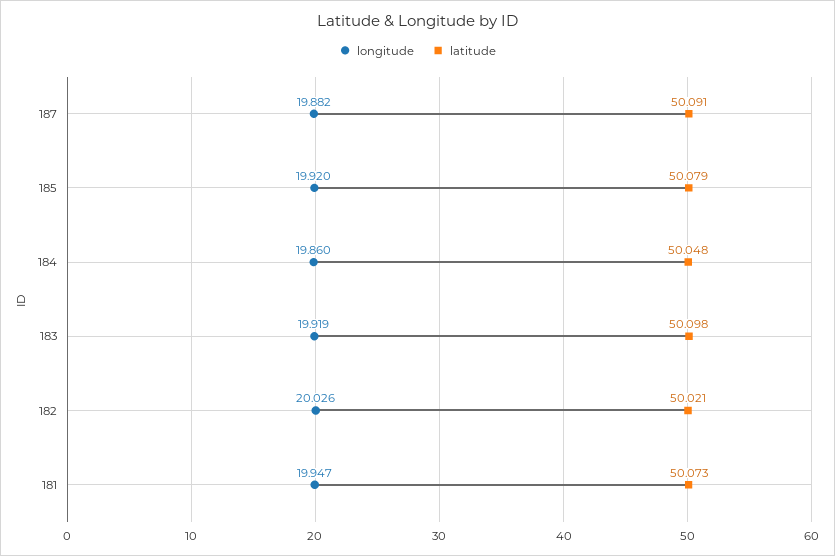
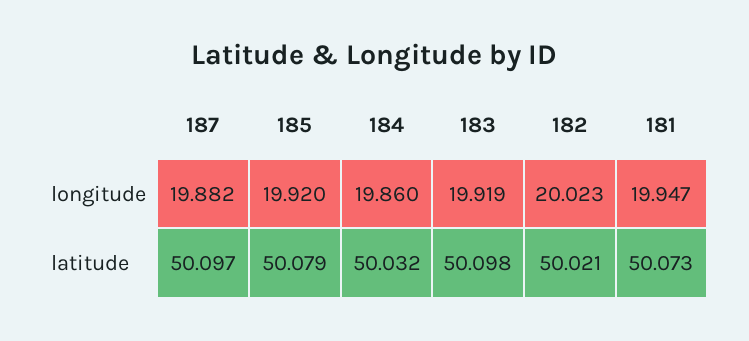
latitude, 187: 50.091 -> 50.097
latitude, 184: 50.048 -> 50.032
longitude, 182: 20.026 -> 20.023

